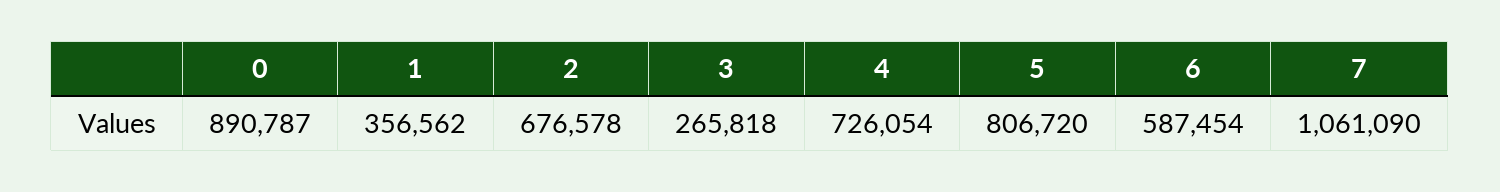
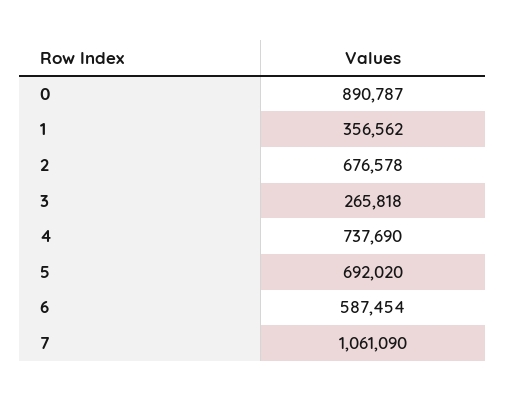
4: 726054 -> 737690
5: 806720 -> 692020

